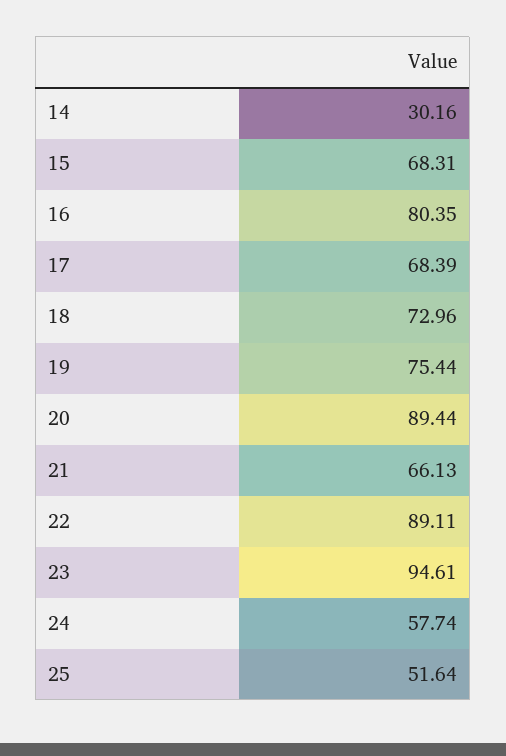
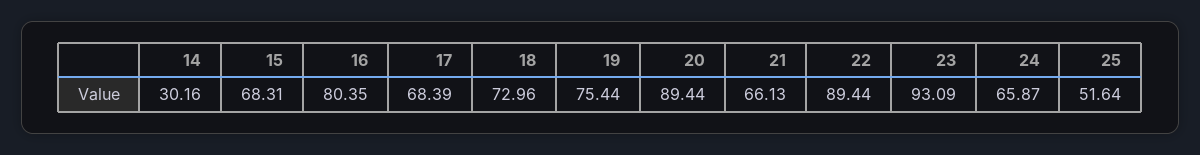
22: 89.11 -> 89.44
23: 94.61 -> 93.09
24: 57.74 -> 65.87

